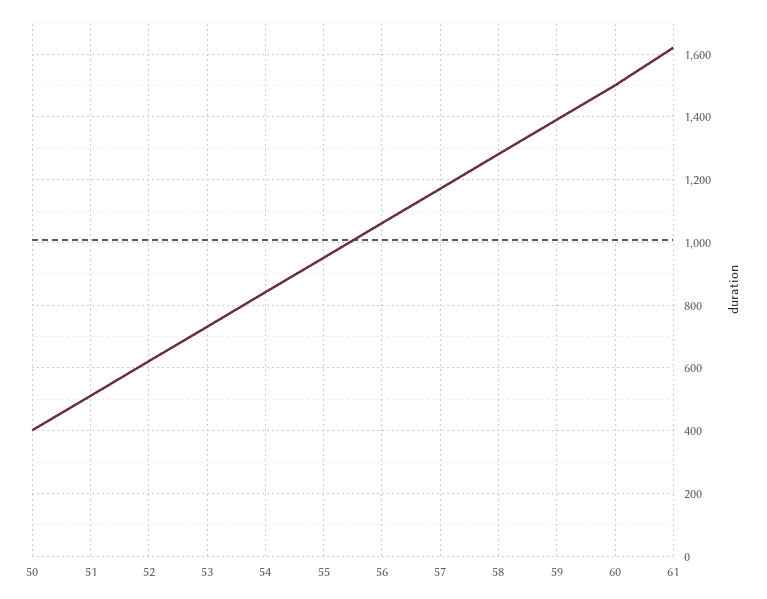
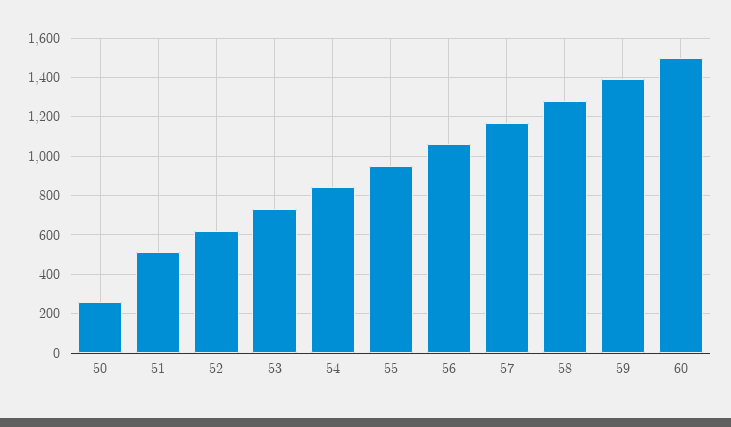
50: 400 -> 250
61: 1620 -> none

